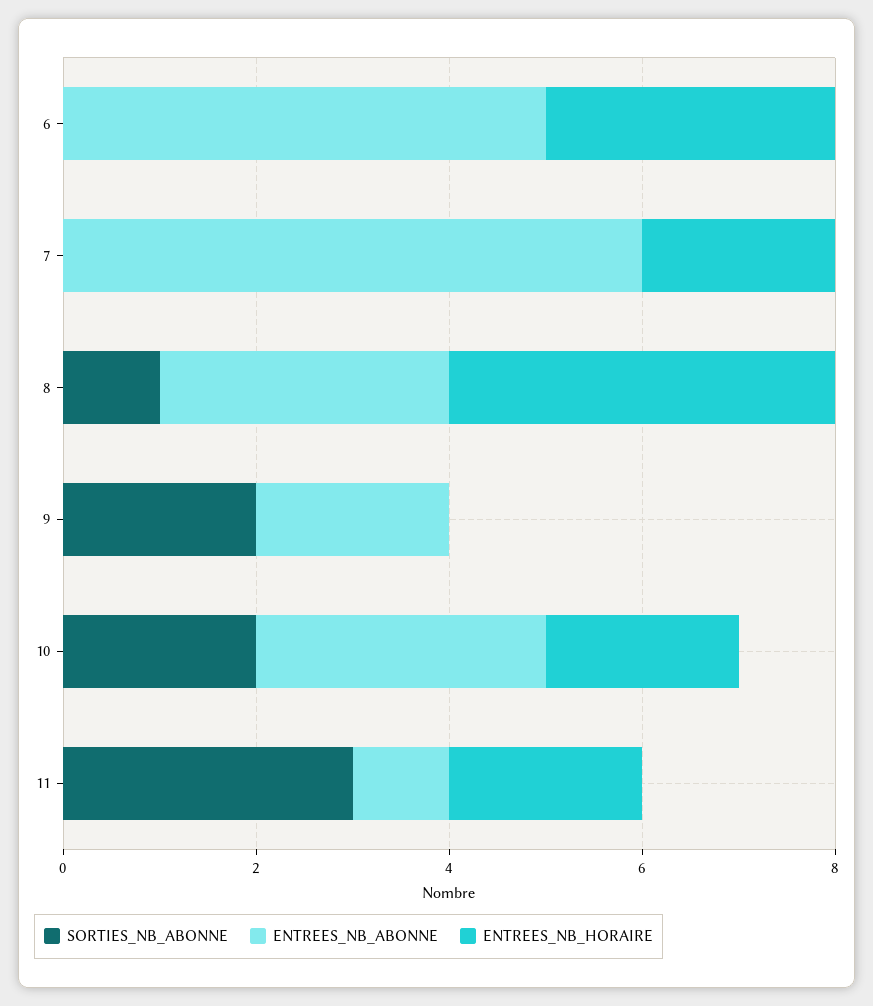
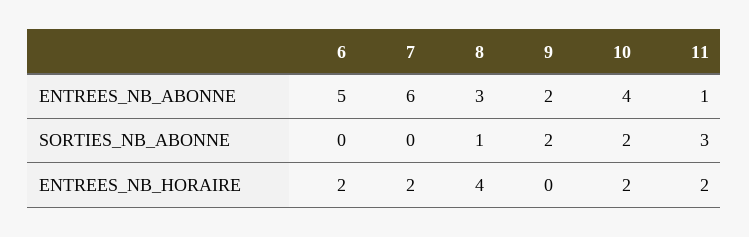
ENTREES_NB_HORAIRE, 6: 3 -> 2
ENTREES_NB_ABONNE, 10: 3 -> 4

